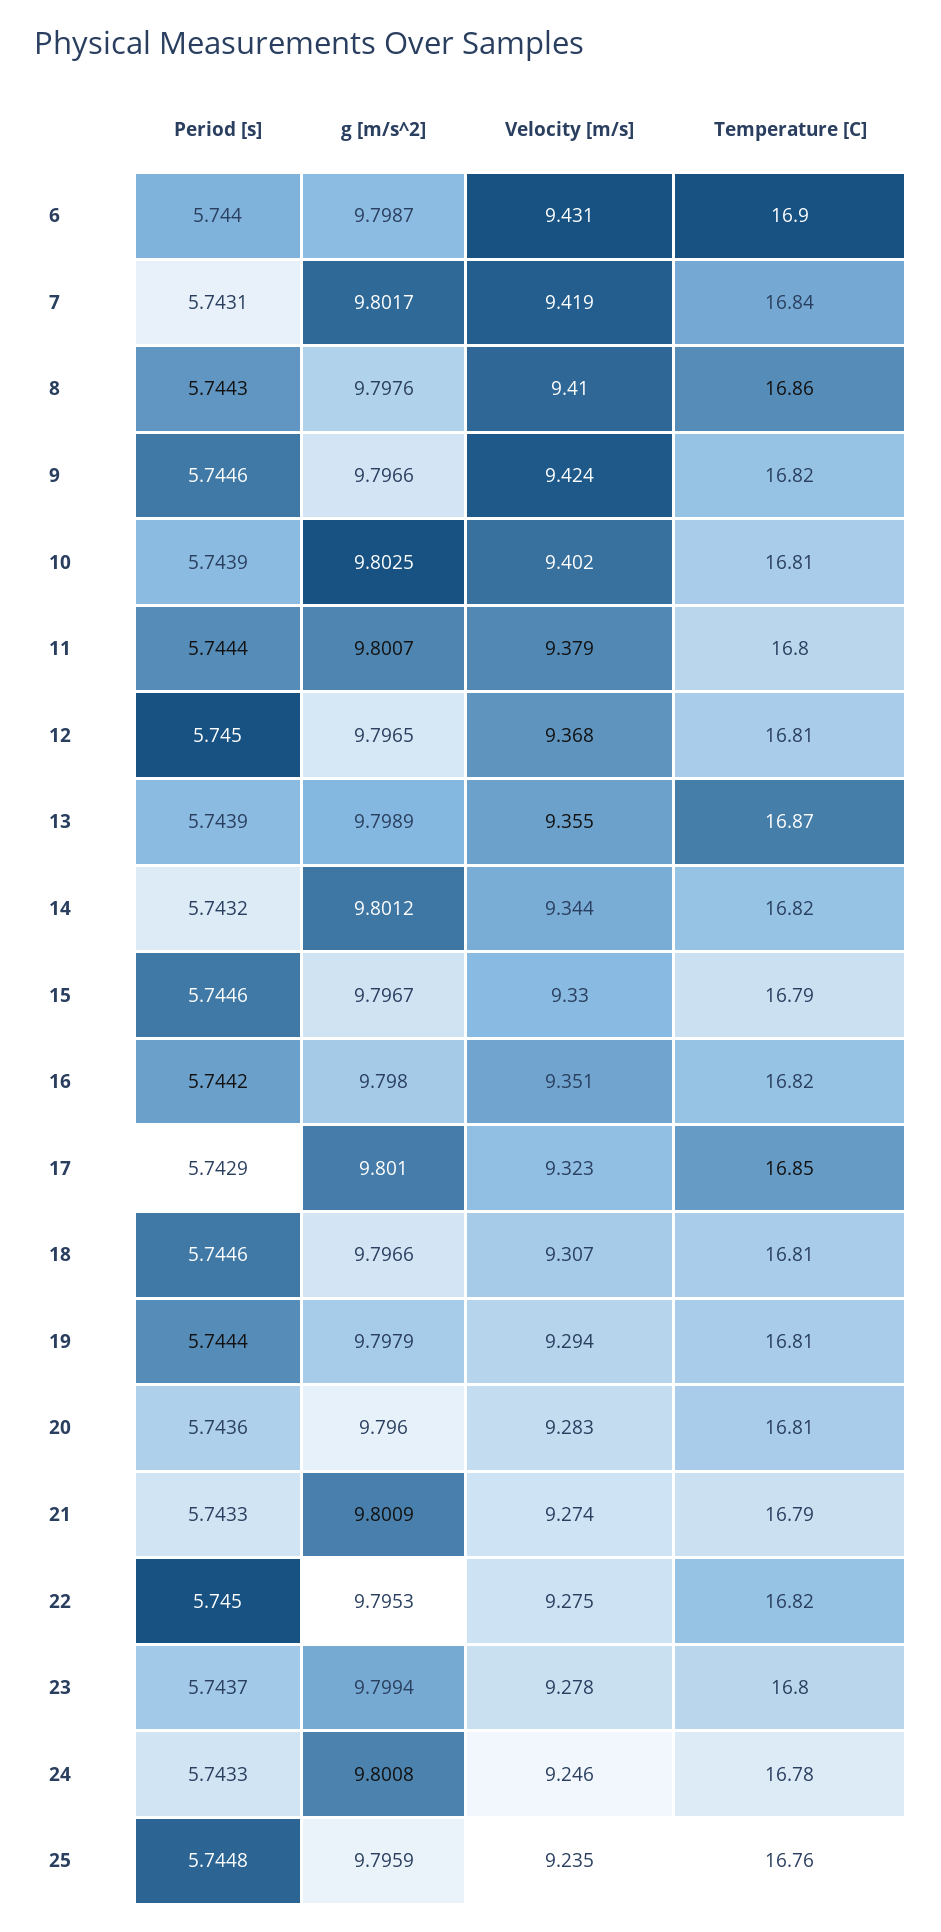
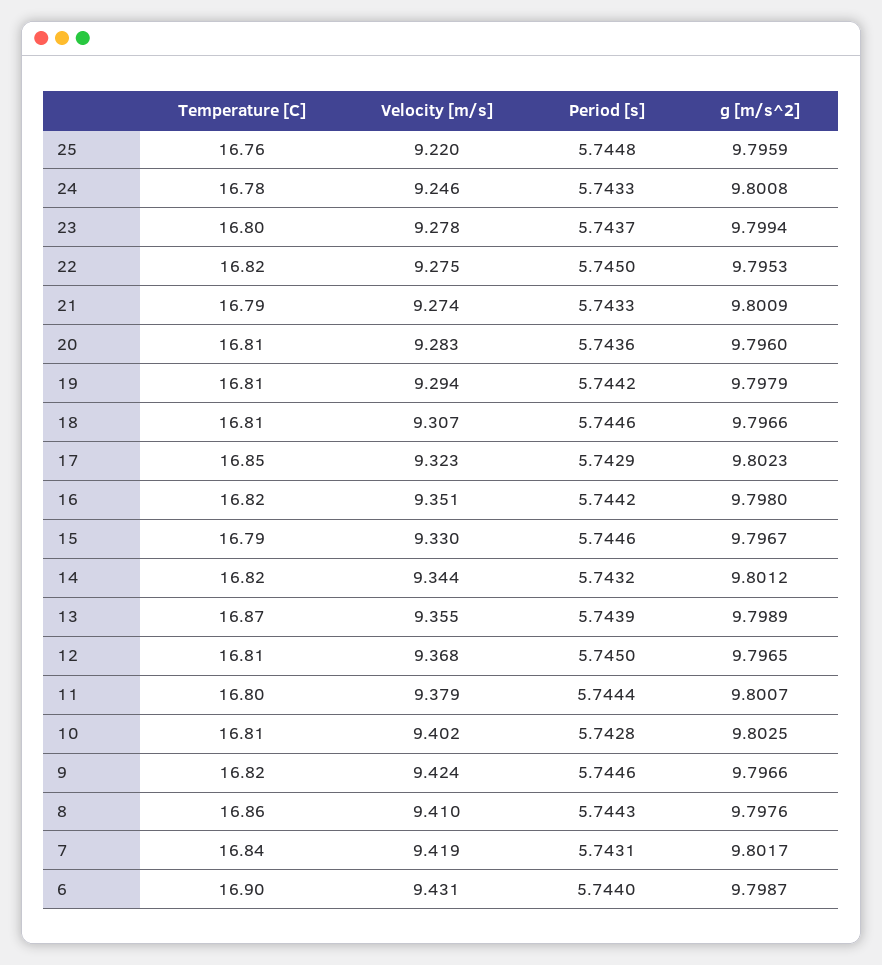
Period [s], 10: 5.7439 -> 5.7428
g [m/s^2], 17: 9.801 -> 9.8023
Period [s], 19: 5.7444 -> 5.7442
Velocity [m/s], 25: 9.235 -> 9.22

